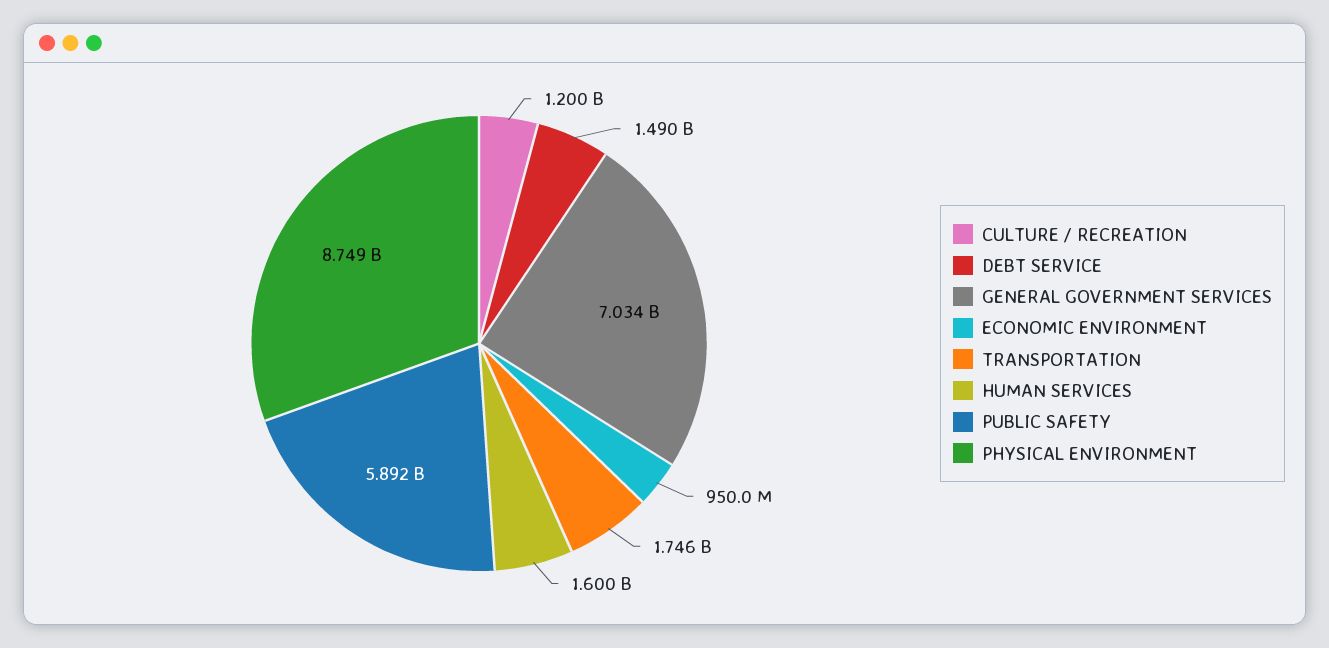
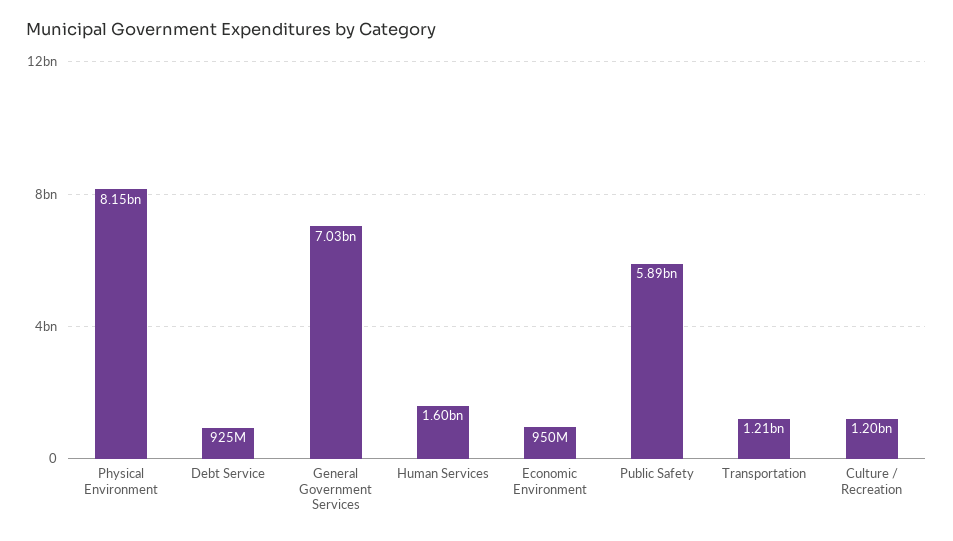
DEBT SERVICE: 1490000000 -> 925000000
TRANSPORTATION: 1746000000 -> 1210000000
PHYSICAL ENVIRONMENT: 8749000000 -> 8150000000

